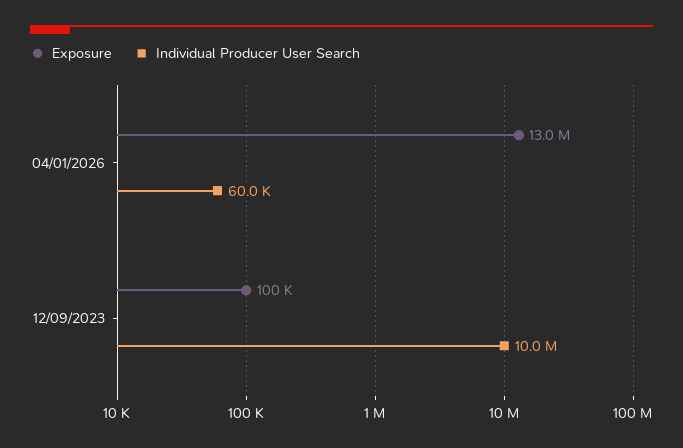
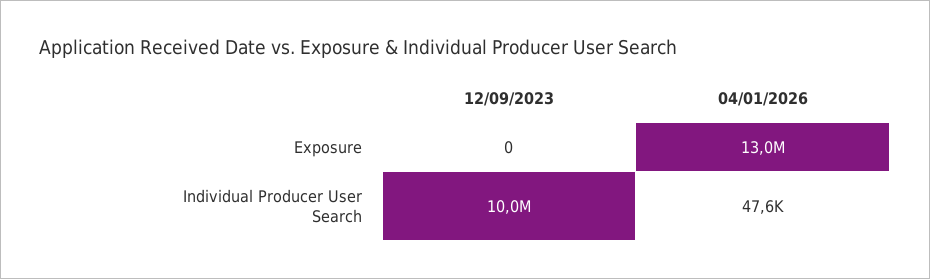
Individual Producer User Search, 04/01/2026: 60000 -> 47600
Exposure, 12/09/2023: 100000 -> 0

